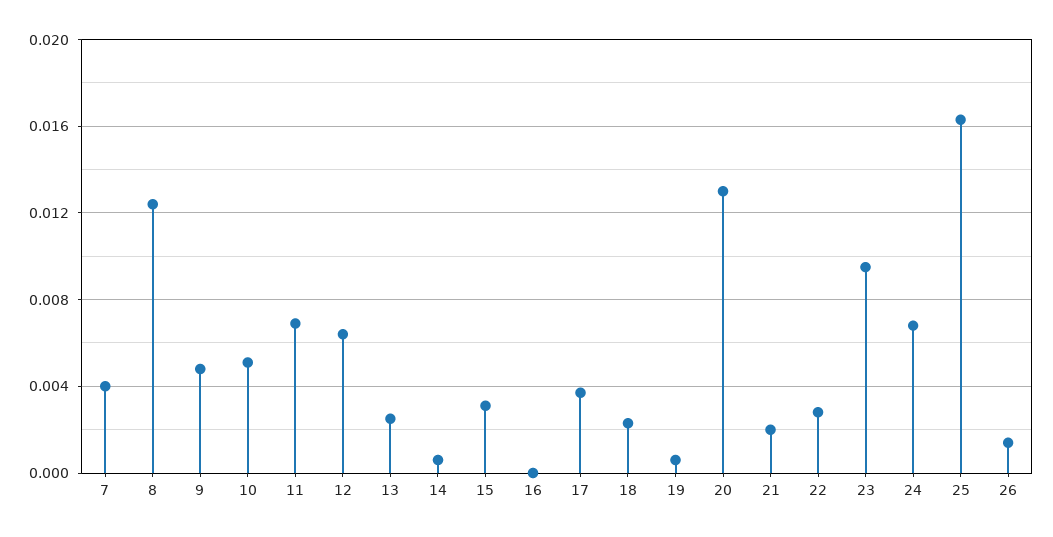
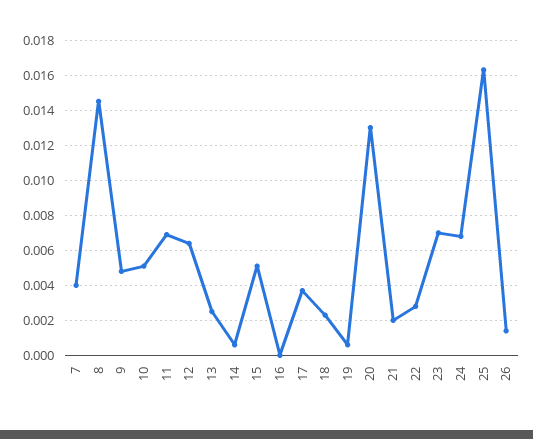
8: 0.0125 -> 0.0145
15: 0.003 -> 0.005
23: 0.0095 -> 0.007

